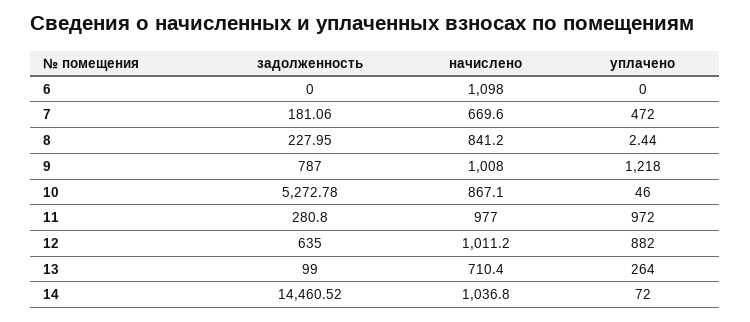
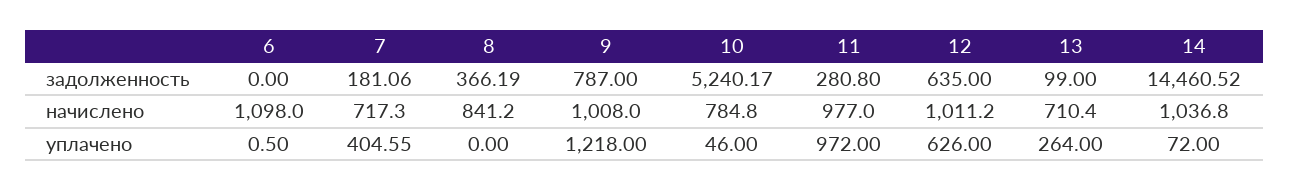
уплачено, 6: 0 -> 0.5
начислено, 7: 669.6 -> 717.3
уплачено, 7: 472 -> 404.55
задолженность, 8: 227.95 -> 366.19
уплачено, 8: 2.44 -> 0
задолженность, 10: 5272.78 -> 5240.17
начислено, 10: 867.1 -> 784.8
уплачено, 12: 882 -> 626

